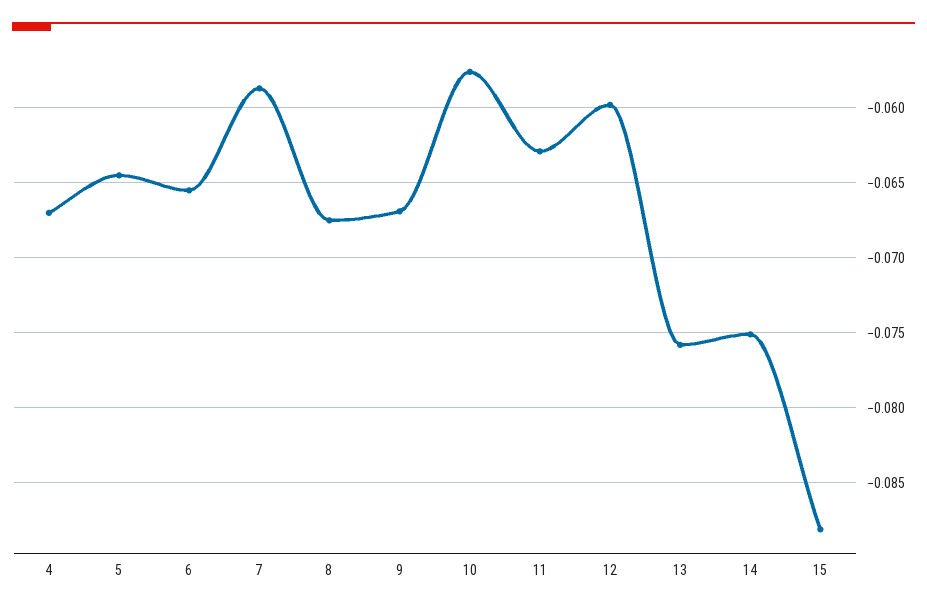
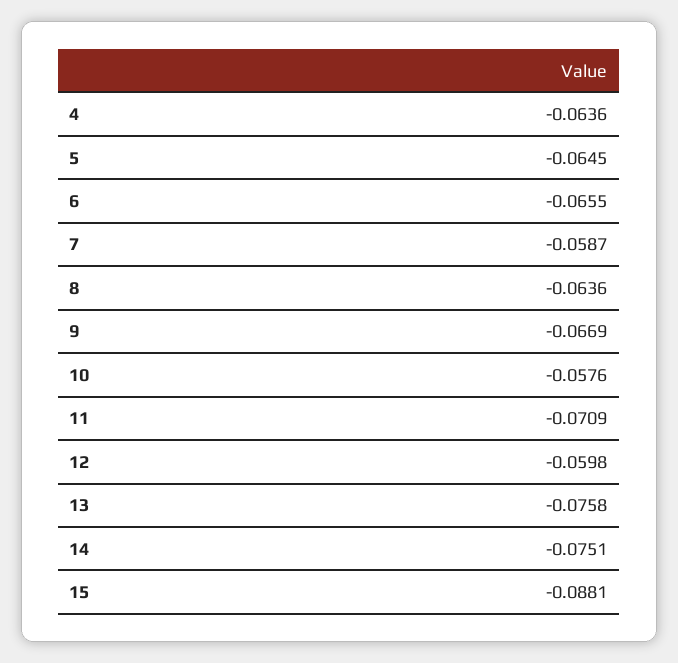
4: -0.067 -> -0.0636
8: -0.0675 -> -0.0636
11: -0.063 -> -0.0709

